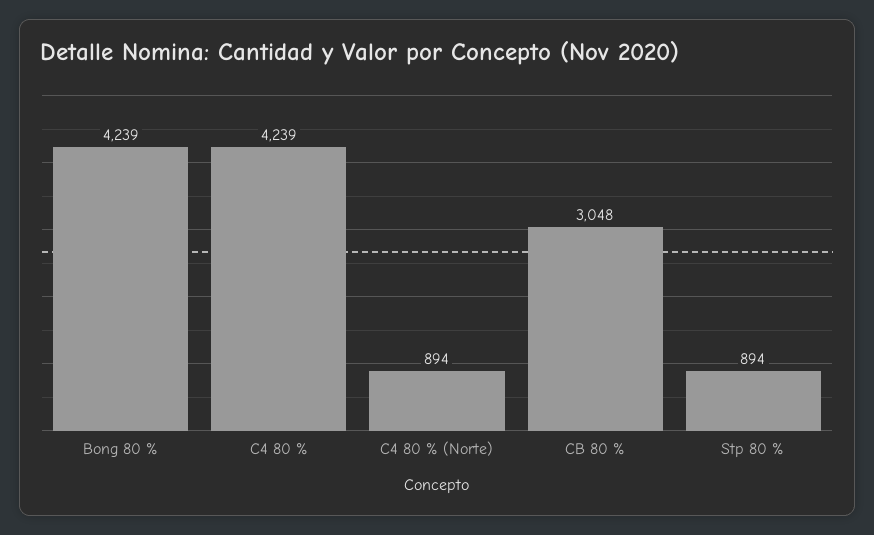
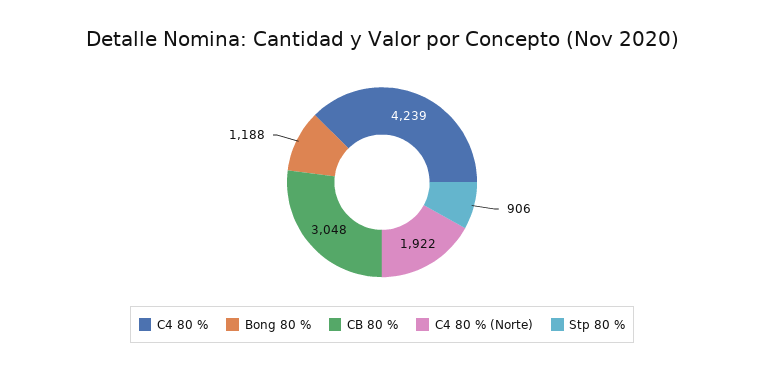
Bong 80 %: 4239 -> 1188
C4 80 % (Norte): 894 -> 1922
Stp 80 %: 894 -> 906

